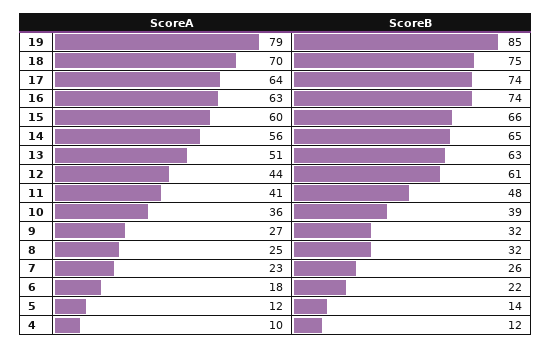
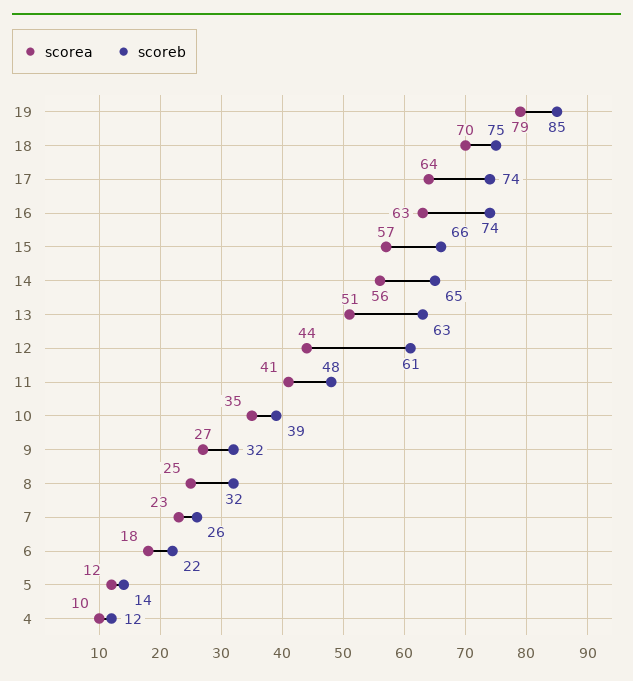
ScoreA, 15: 60 -> 57
ScoreA, 10: 36 -> 35

